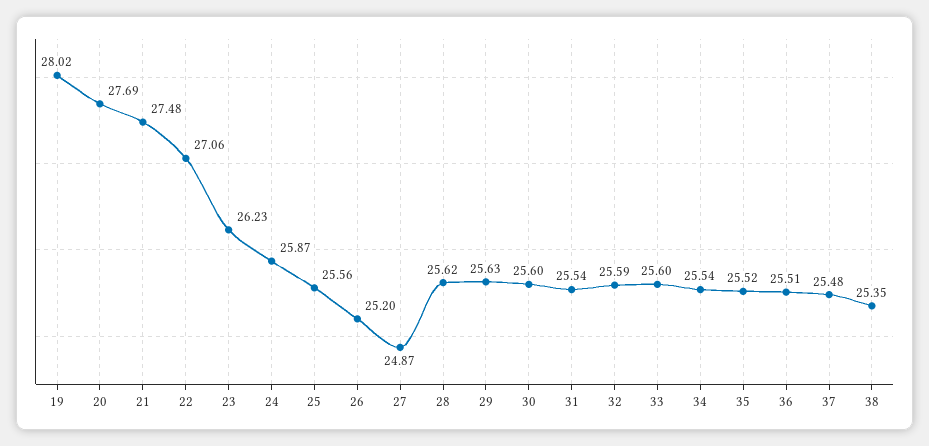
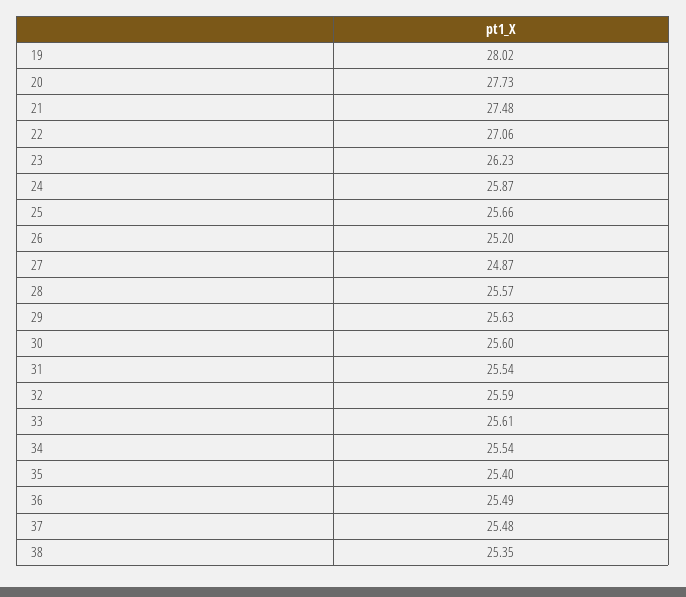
20: 27.69 -> 27.73
25: 25.56 -> 25.66
28: 25.62 -> 25.57
33: 25.6 -> 25.61
35: 25.52 -> 25.4
36: 25.51 -> 25.49

